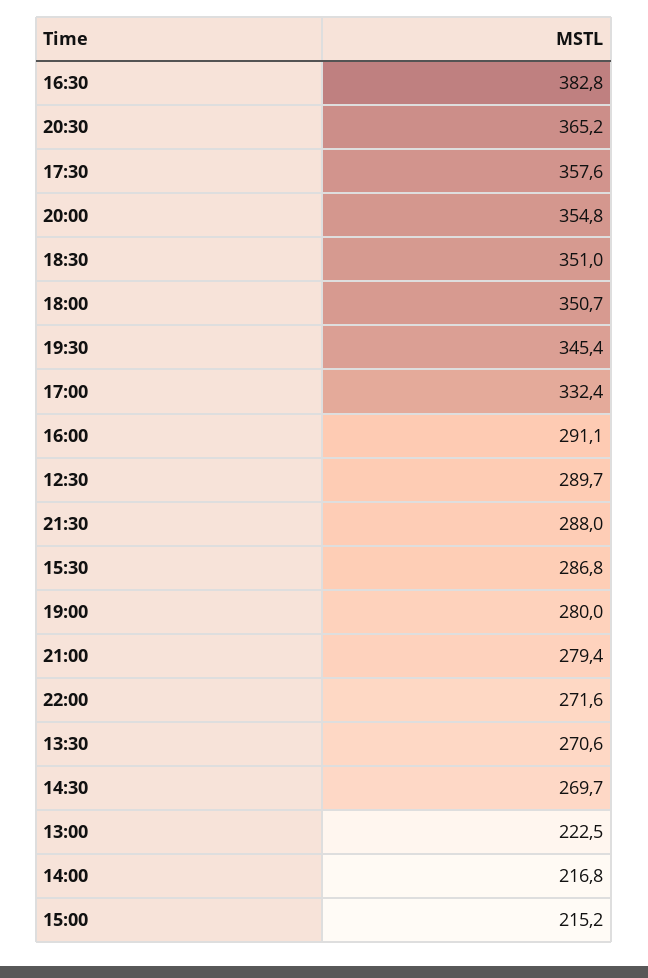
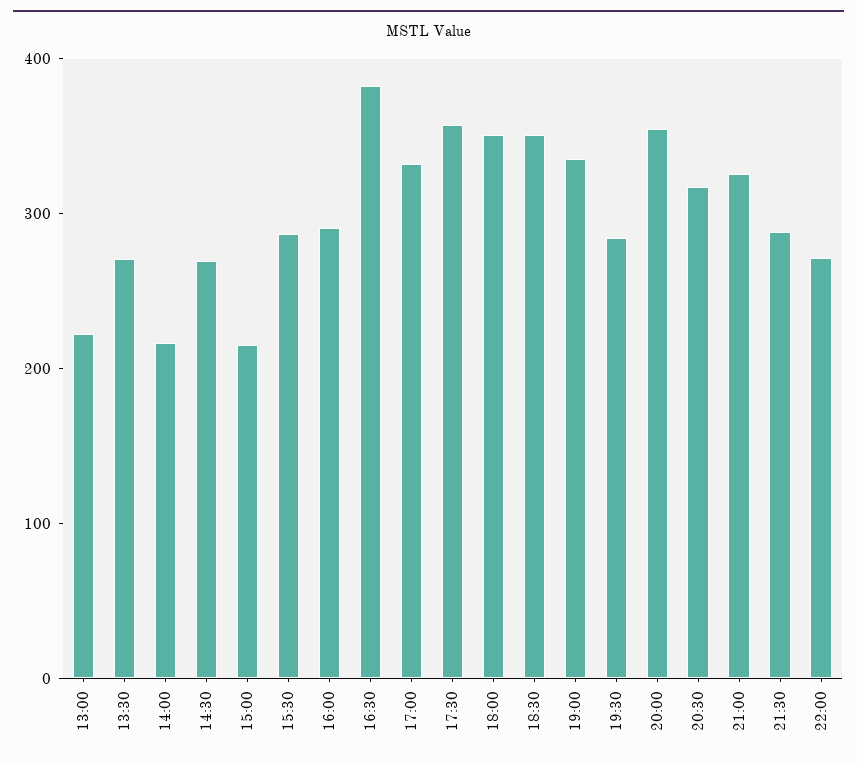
20:30: 365.2 -> 320
19:30: 345.4 -> 280
12:30: 289.7 -> none
19:00: 280 -> 340
21:00: 279.4 -> 320

